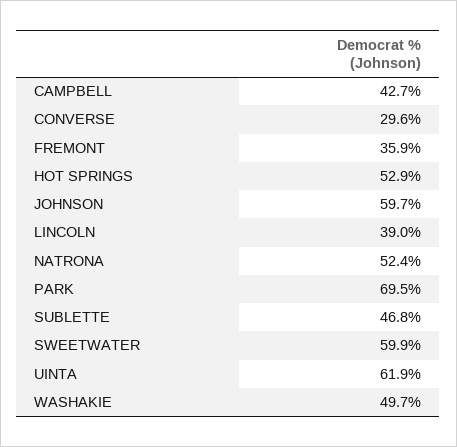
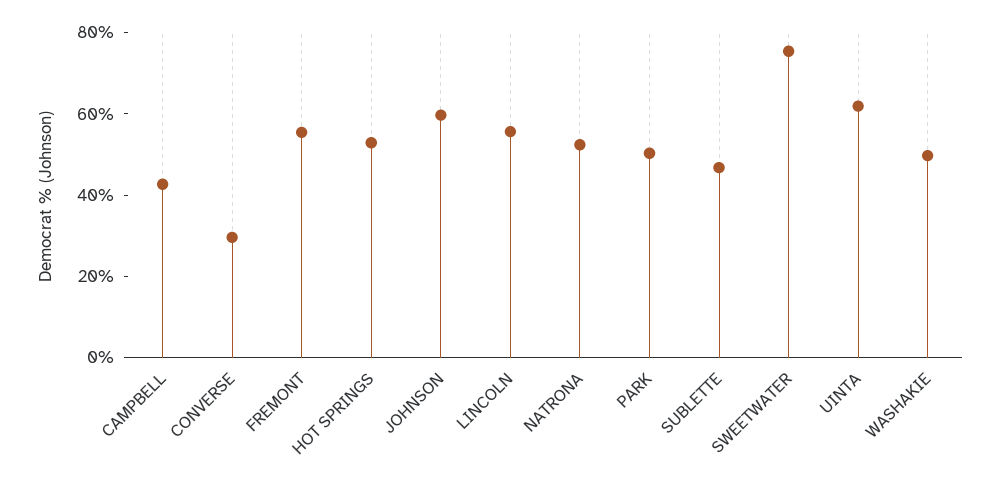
FREMONT: 35.9 -> 55
LINCOLN: 39 -> 55
PARK: 69.5 -> 50
SWEETWATER: 59.9 -> 75

